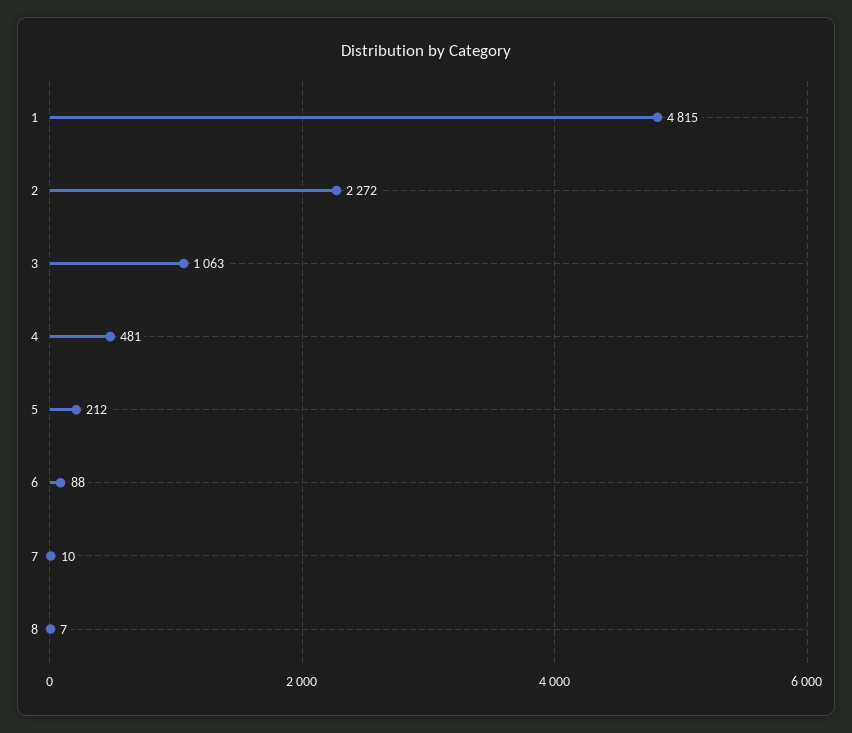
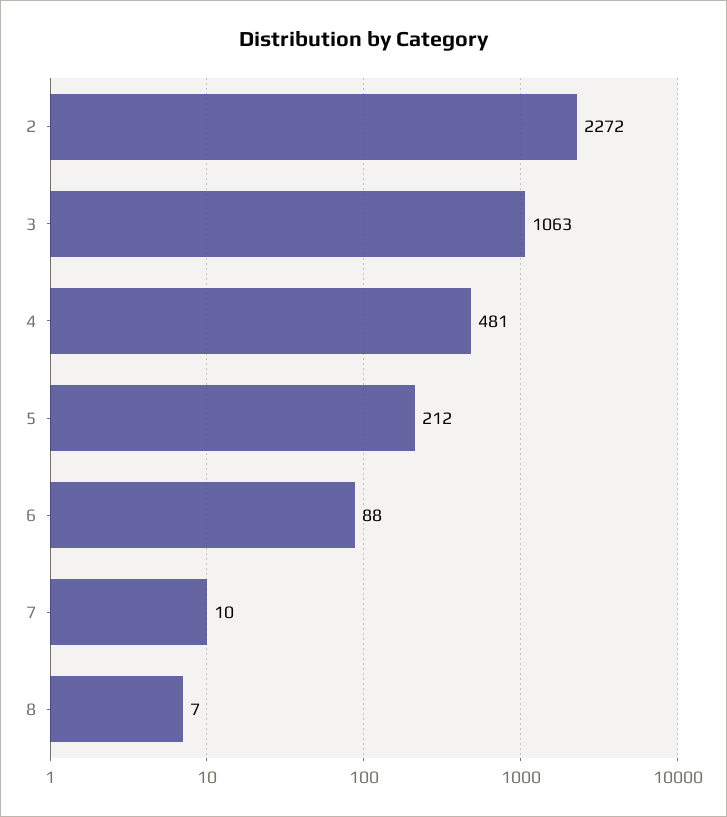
1: 4815 -> none

